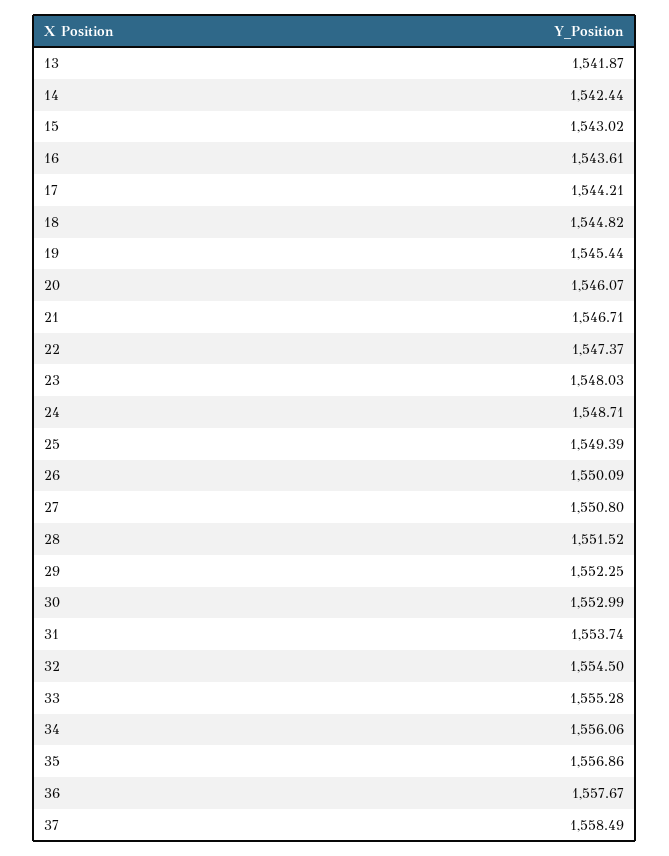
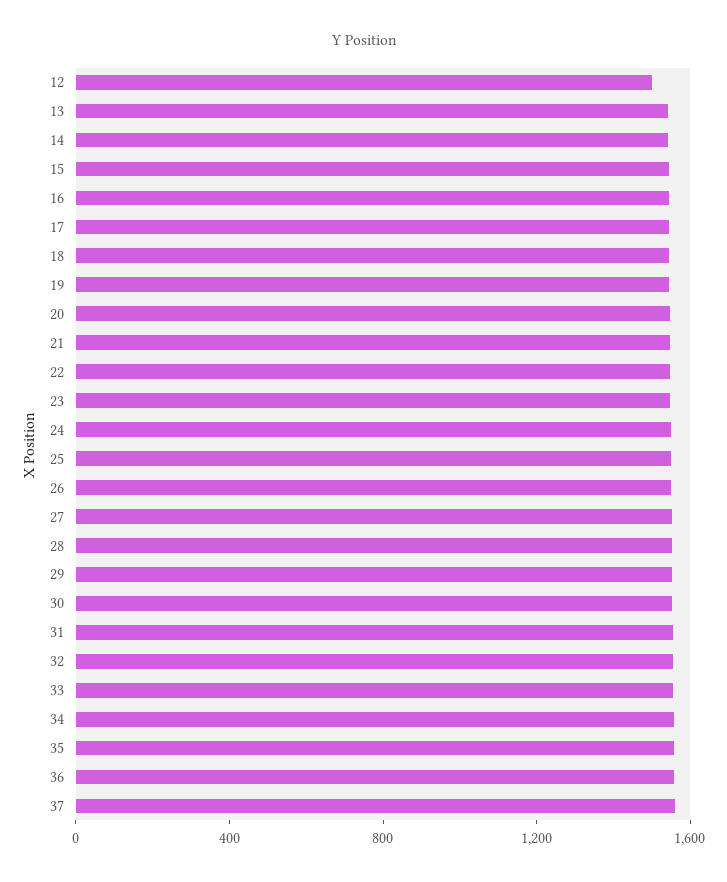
12: none -> 1500

